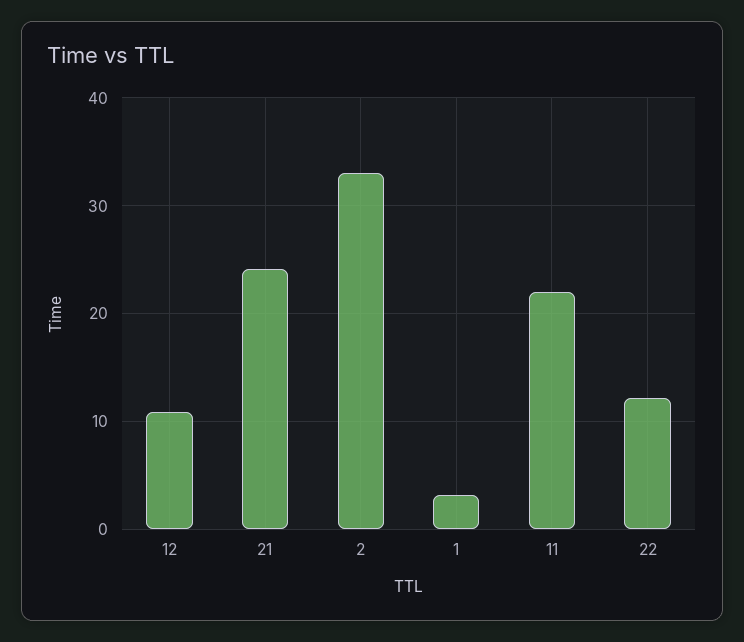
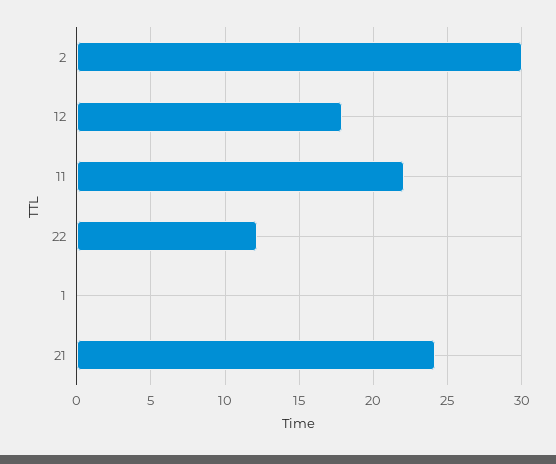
12: 11 -> 18
2: 33 -> 30
1: 3 -> 0

